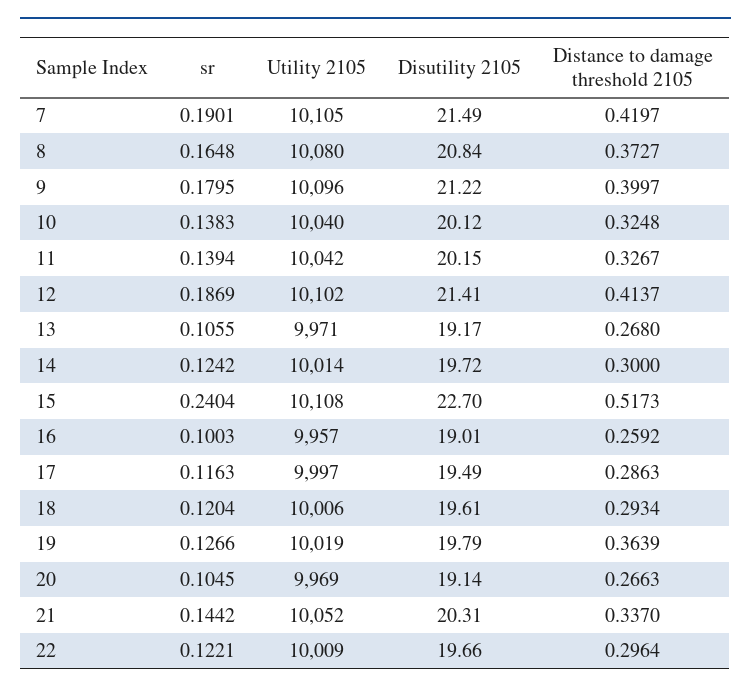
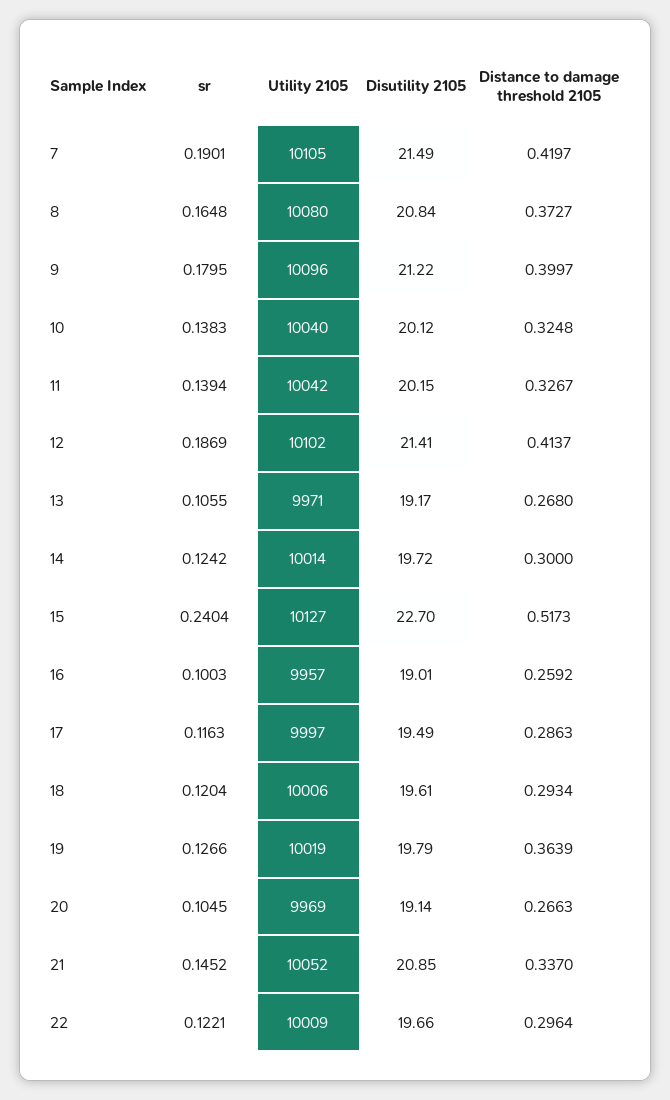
Utility 2105, 15: 10108 -> 10127
sr, 21: 0.1442 -> 0.1452
Disutility 2105, 21: 20.31 -> 20.85

